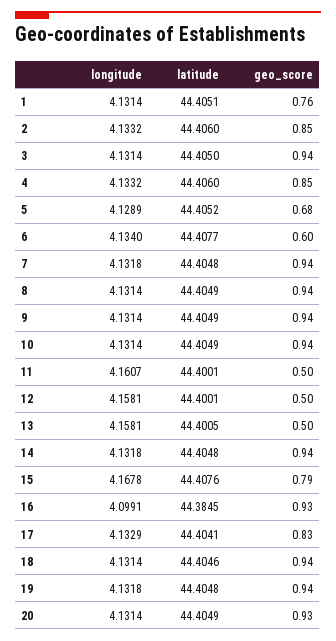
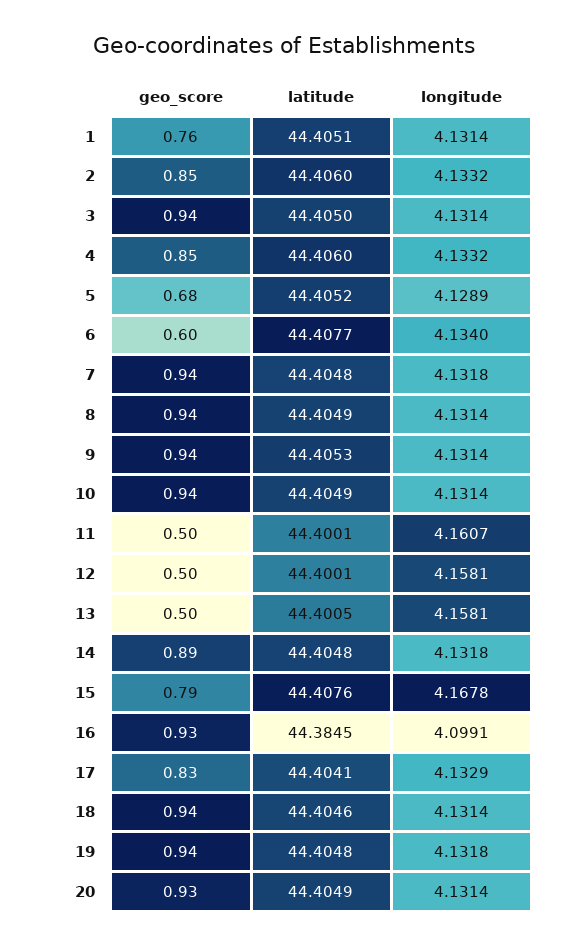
latitude, 9: 44.4049 -> 44.4053
geo_score, 14: 0.94 -> 0.89

